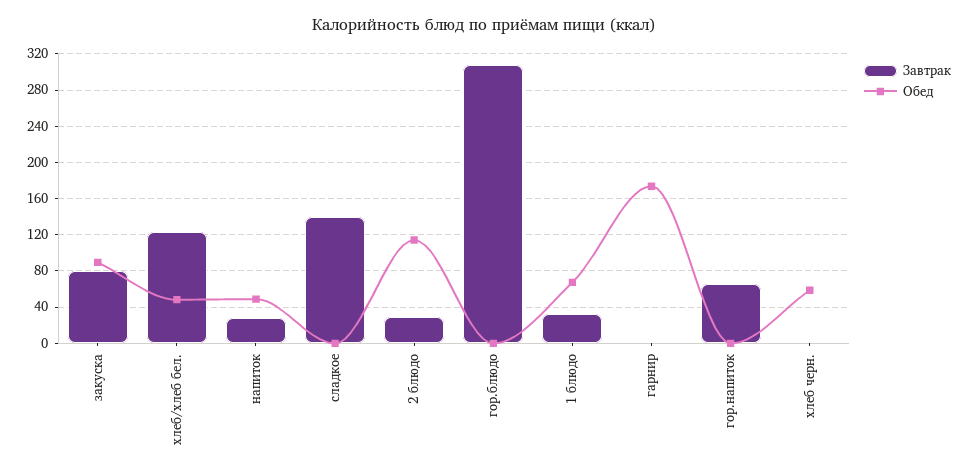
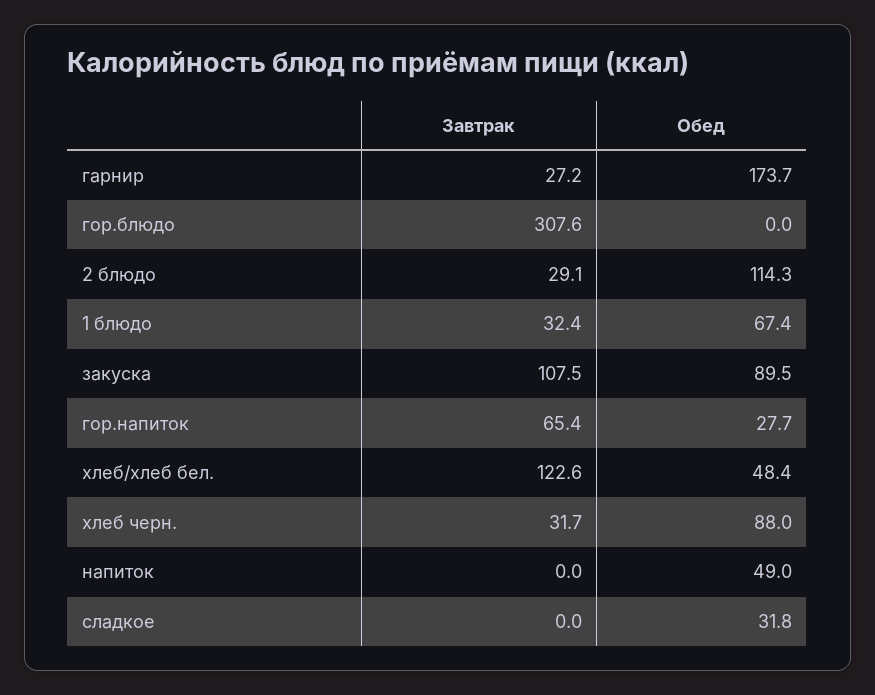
Завтрак, закуска: 80 -> 107.5
Завтрак, напиток: 30 -> 0
Завтрак, сладкое: 140 -> 0
Обед, сладкое: 0 -> 31.8
Завтрак, гарнир: 0 -> 27.2
Обед, гор.напиток: 0 -> 27.7
Завтрак, хлеб черн.: 0 -> 31.7
Обед, хлеб черн.: 60 -> 88

